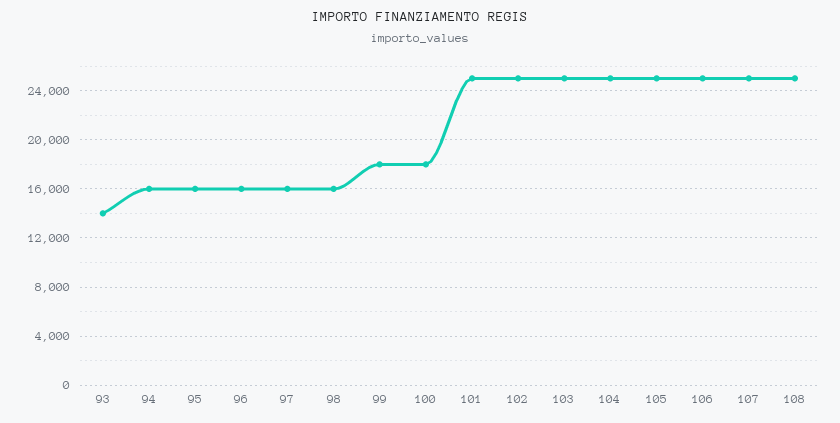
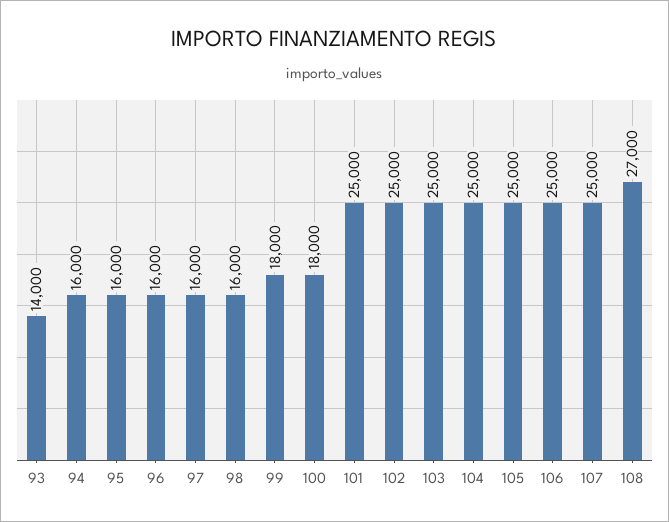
108: 25000 -> 27000

